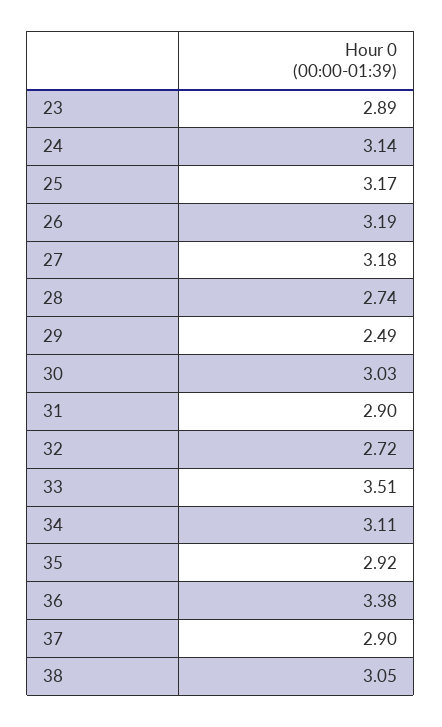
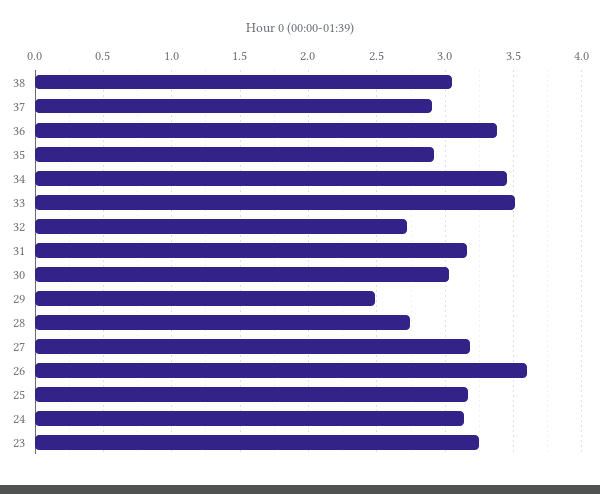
23: 2.89 -> 3.25
26: 3.19 -> 3.6
31: 2.9 -> 3.15
34: 3.11 -> 3.45

